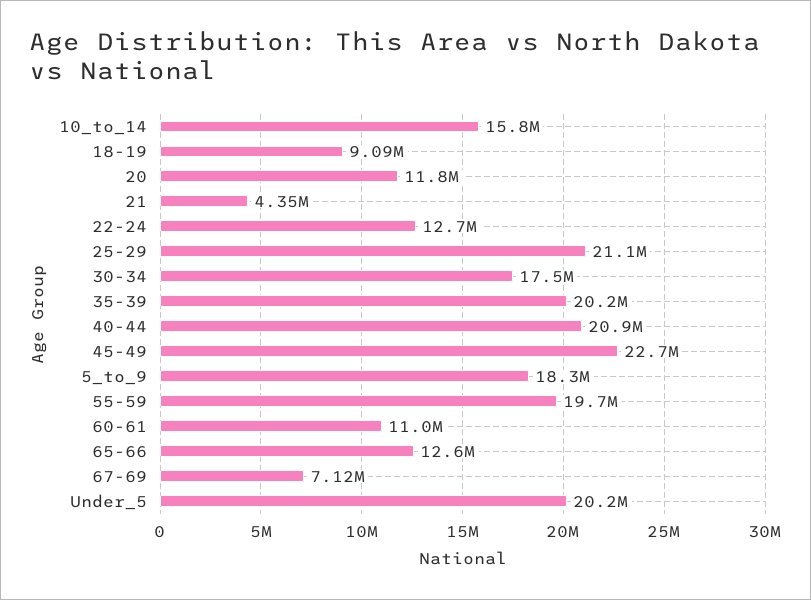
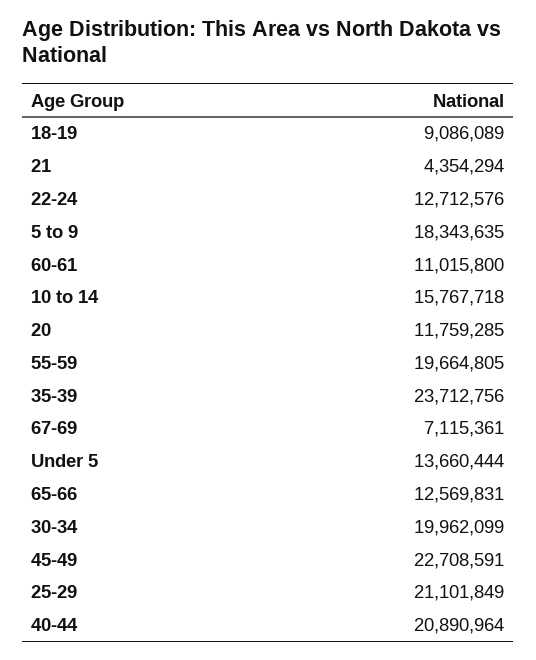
30-34: 17500000 -> 19962099
35-39: 20200000 -> 23712756
Under_5: 20200000 -> 13660444

